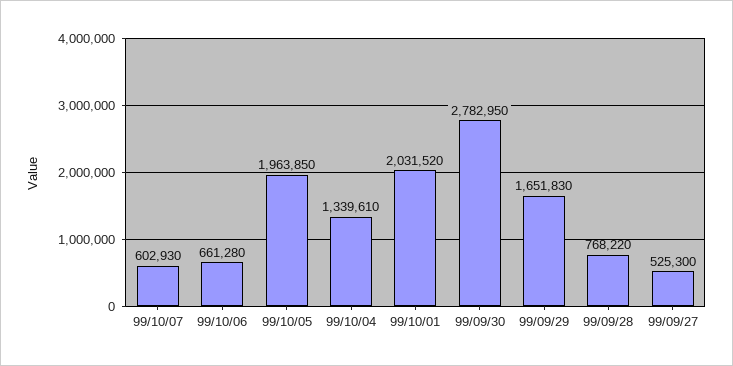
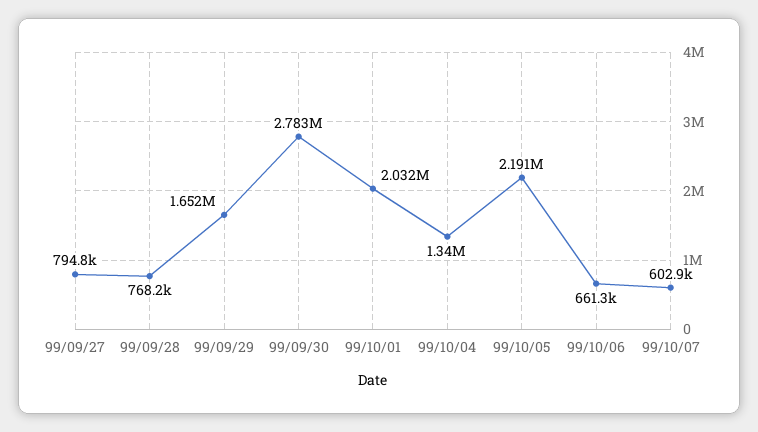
99/10/05: 1963850 -> 2191000
99/09/27: 525300 -> 794800

